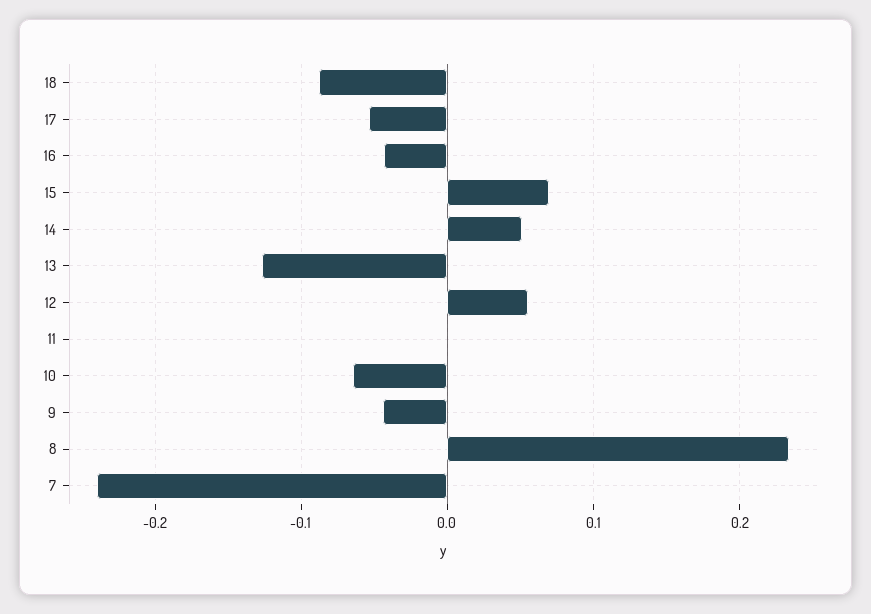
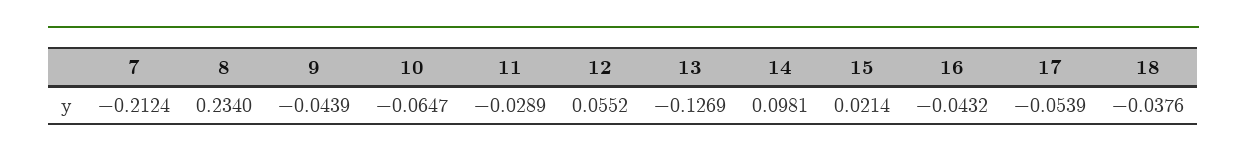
18: -0.09 -> -0.0376
15: 0.07 -> 0.0214
14: 0.05 -> 0.0981
11: 0 -> -0.0289
7: -0.24 -> -0.2124

